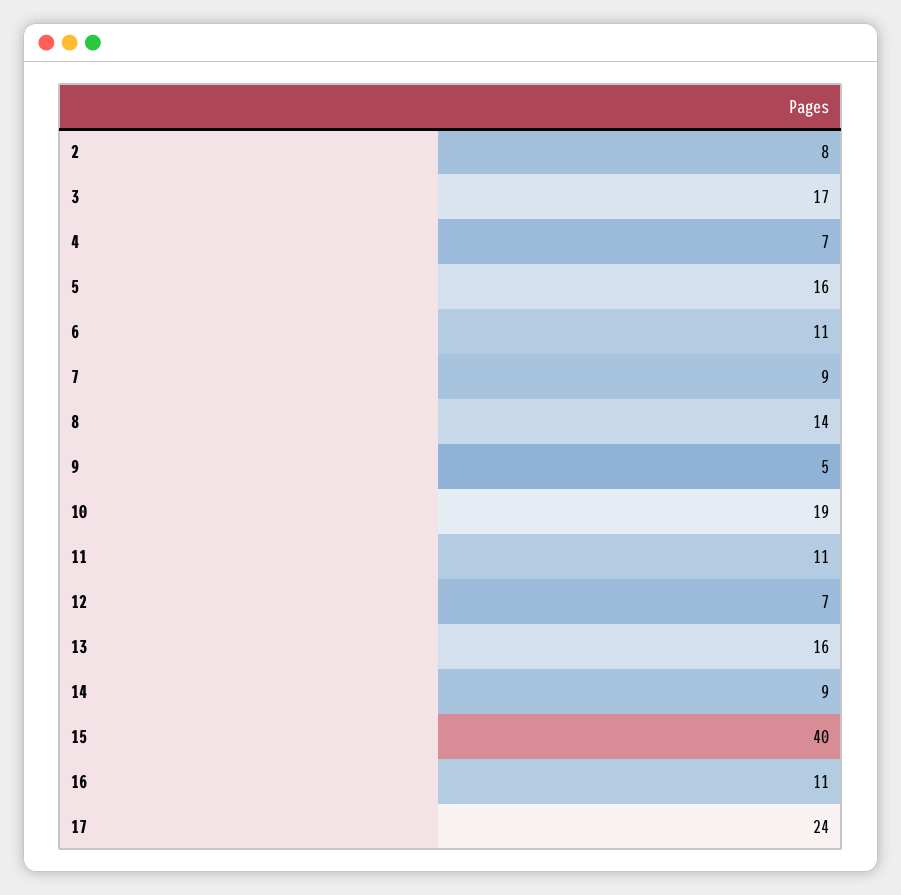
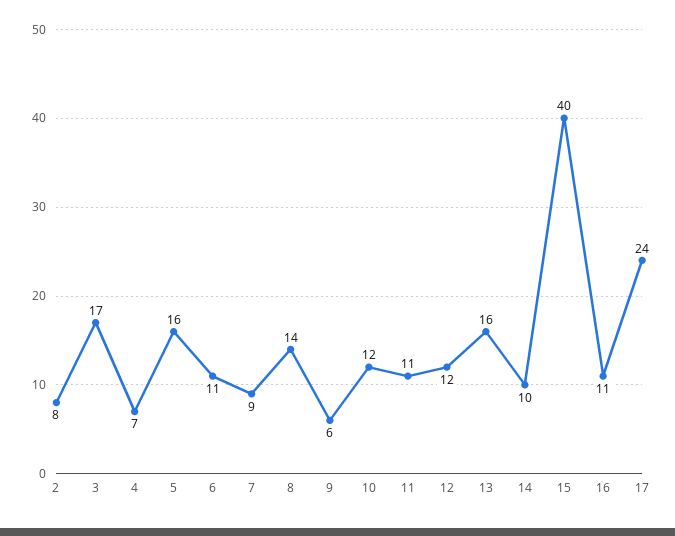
9: 5 -> 6
10: 19 -> 12
12: 7 -> 12
14: 9 -> 10

